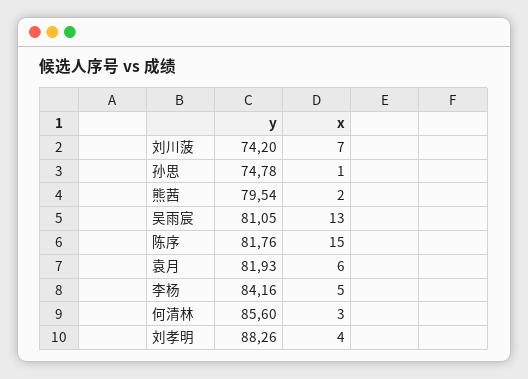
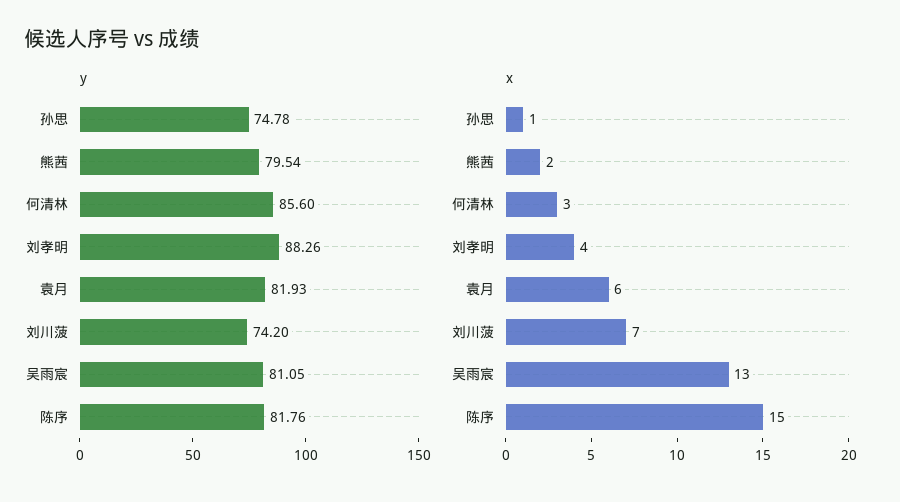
y, 李杨: 84.16 -> none
x, 李杨: 5 -> none

